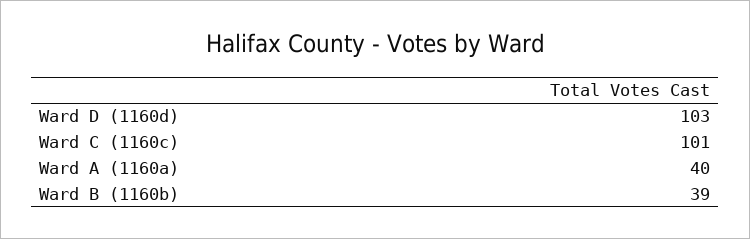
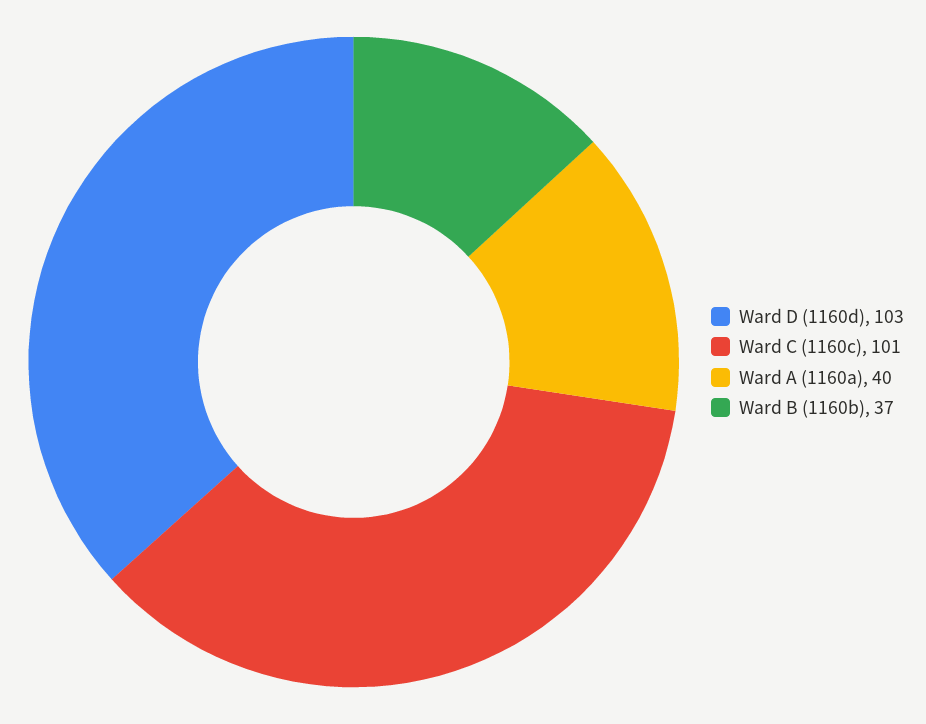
Ward B (1160b): 39 -> 37

